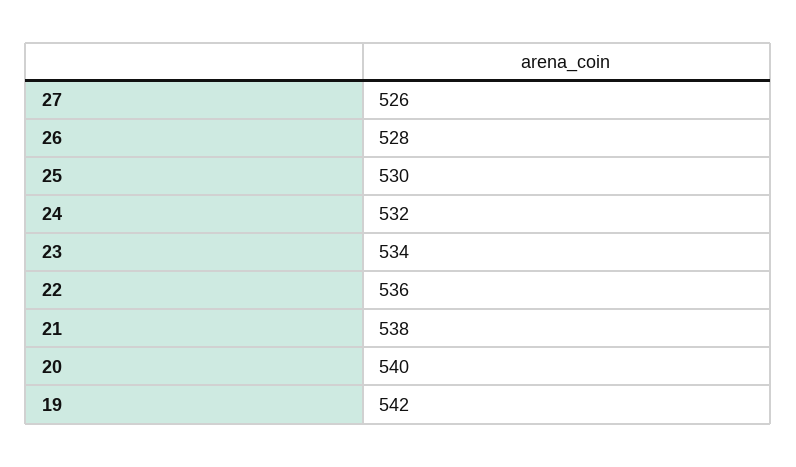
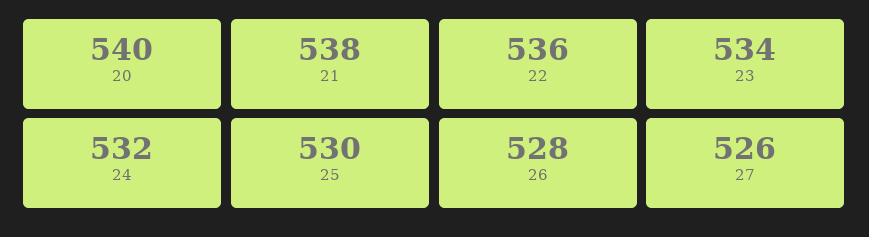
19: 542 -> none

